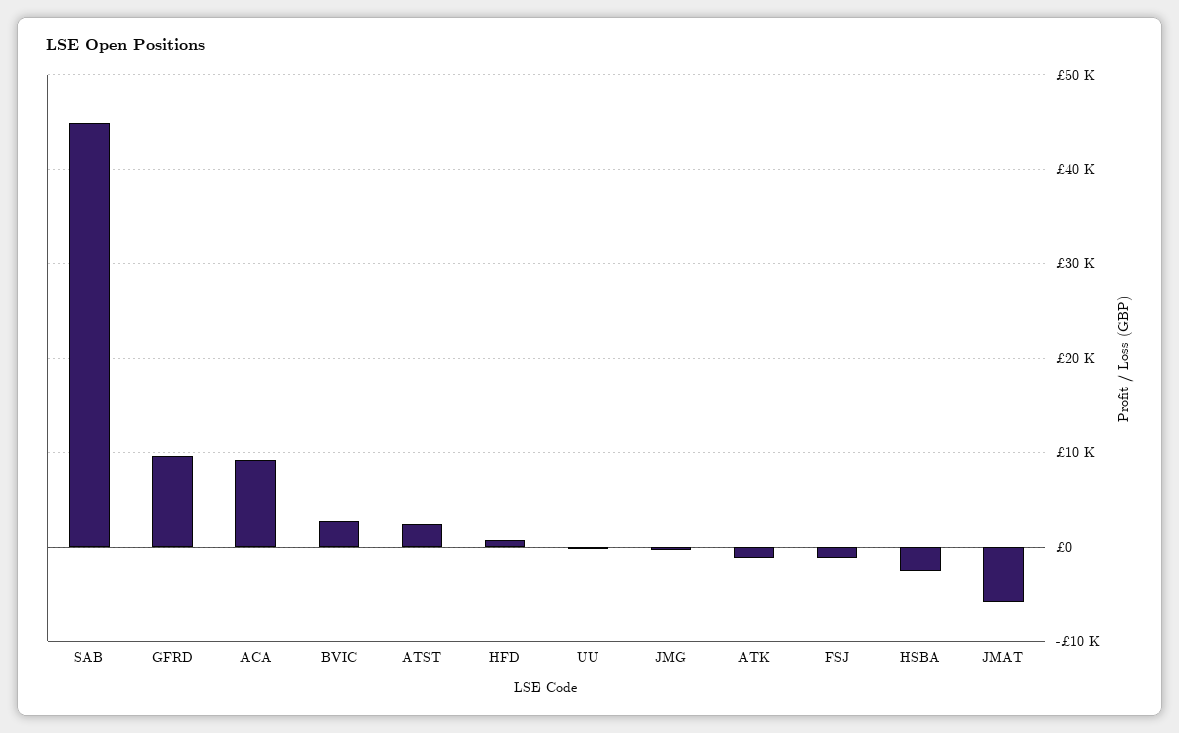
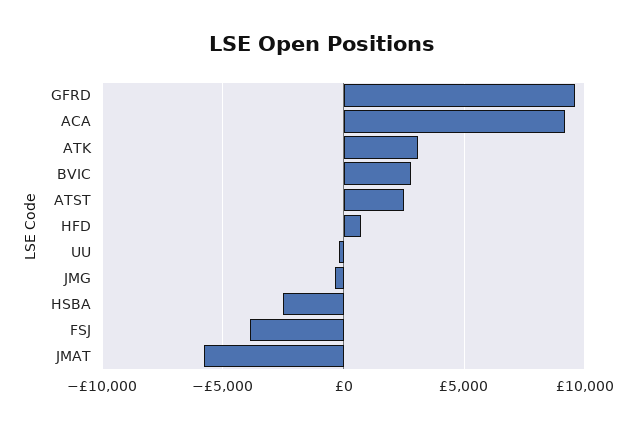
SAB: 45000 -> none
ATK: -1000 -> 3000
FSJ: -1000 -> -4000

